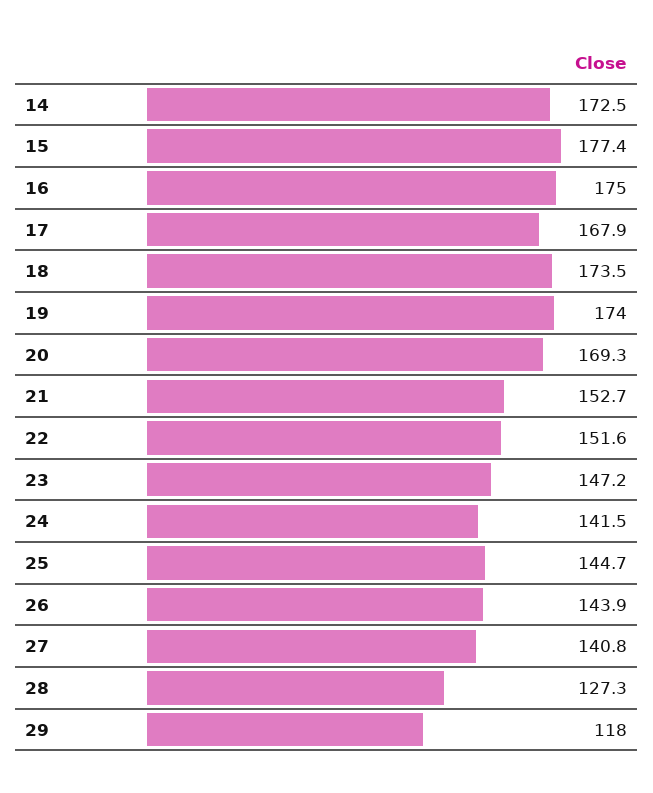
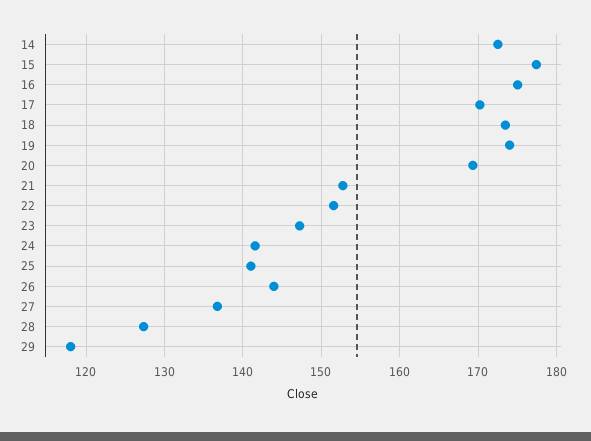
17: 167.9 -> 170
25: 144.7 -> 141
27: 140.8 -> 137

